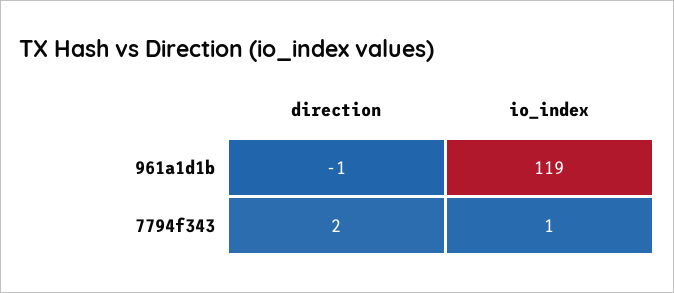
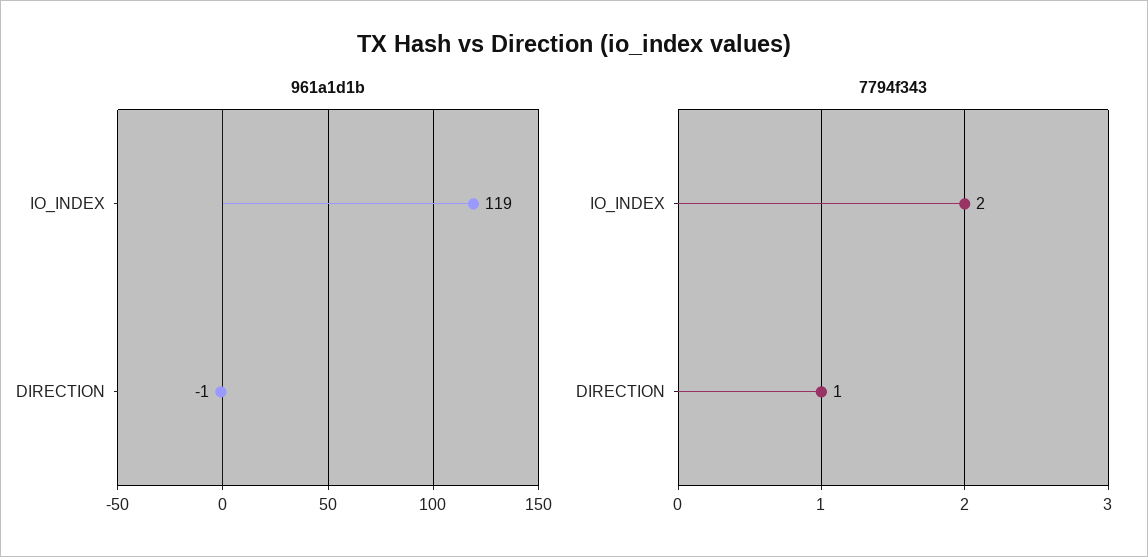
7794f343, direction: 2 -> 1
7794f343, io_index: 1 -> 2

